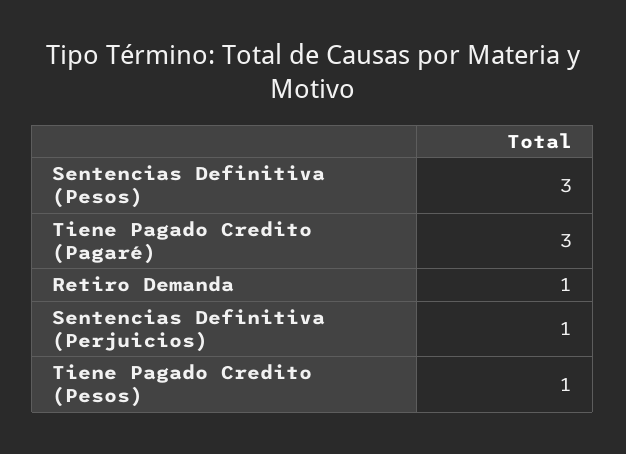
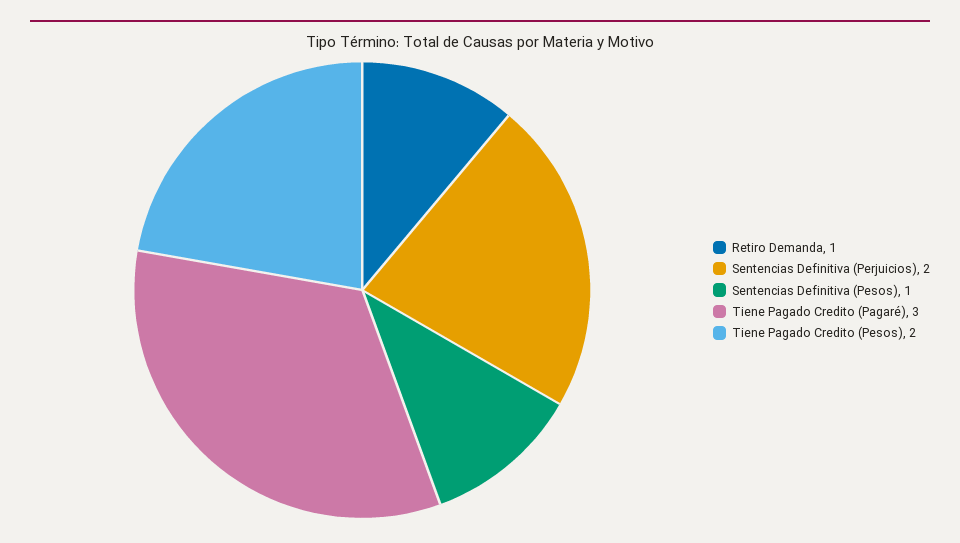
Sentencias Definitiva (Pesos): 3 -> 1
Sentencias Definitiva (Perjuicios): 1 -> 2
Tiene Pagado Credito (Pesos): 1 -> 2

